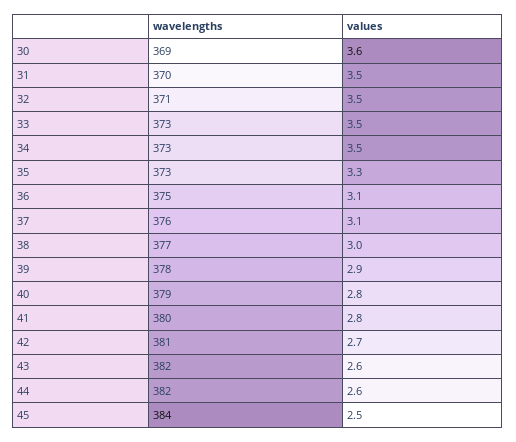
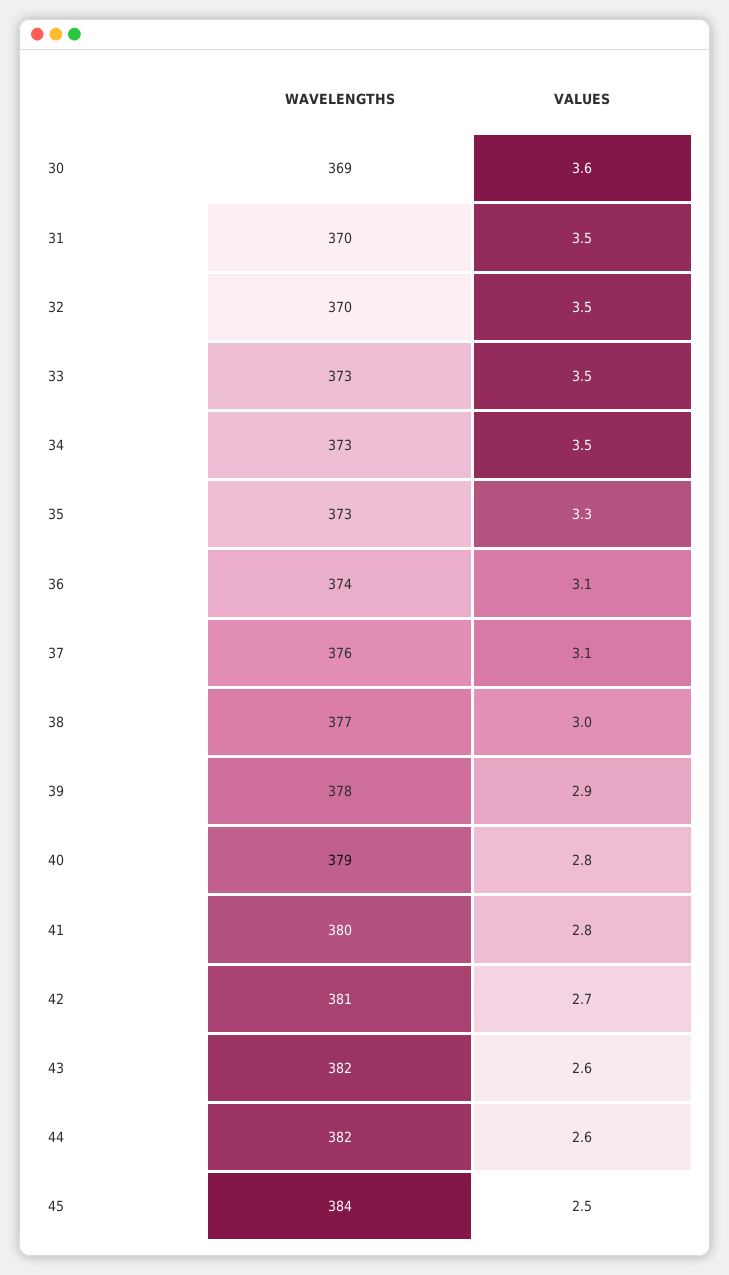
wavelengths, 32: 371 -> 370
wavelengths, 36: 375 -> 374

